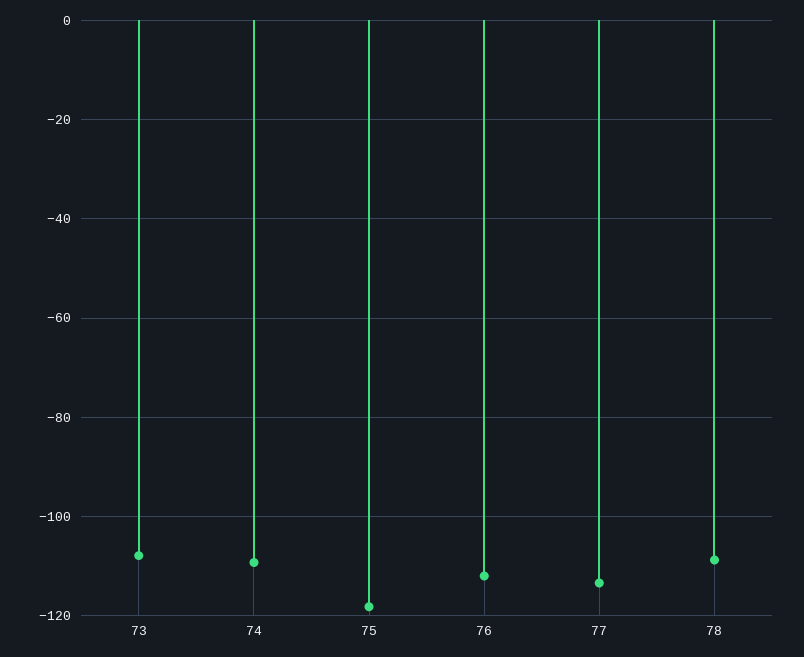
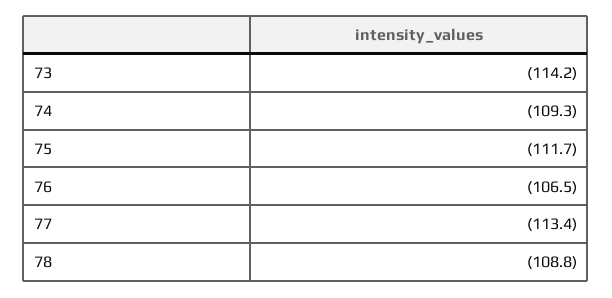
73: -108 -> -114.2
75: -118 -> -111.7
76: -112 -> -106.5

